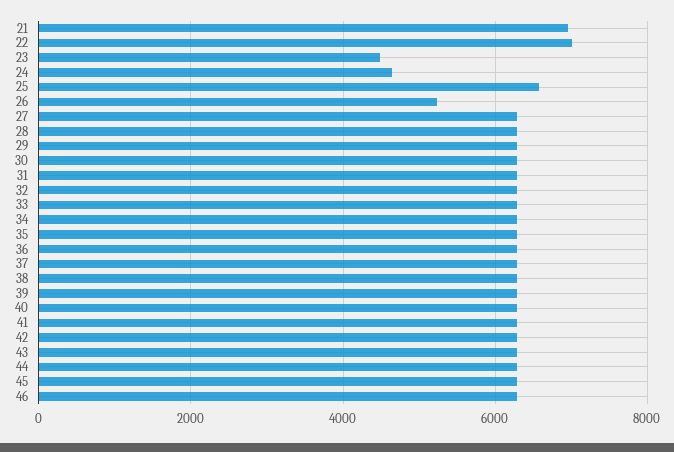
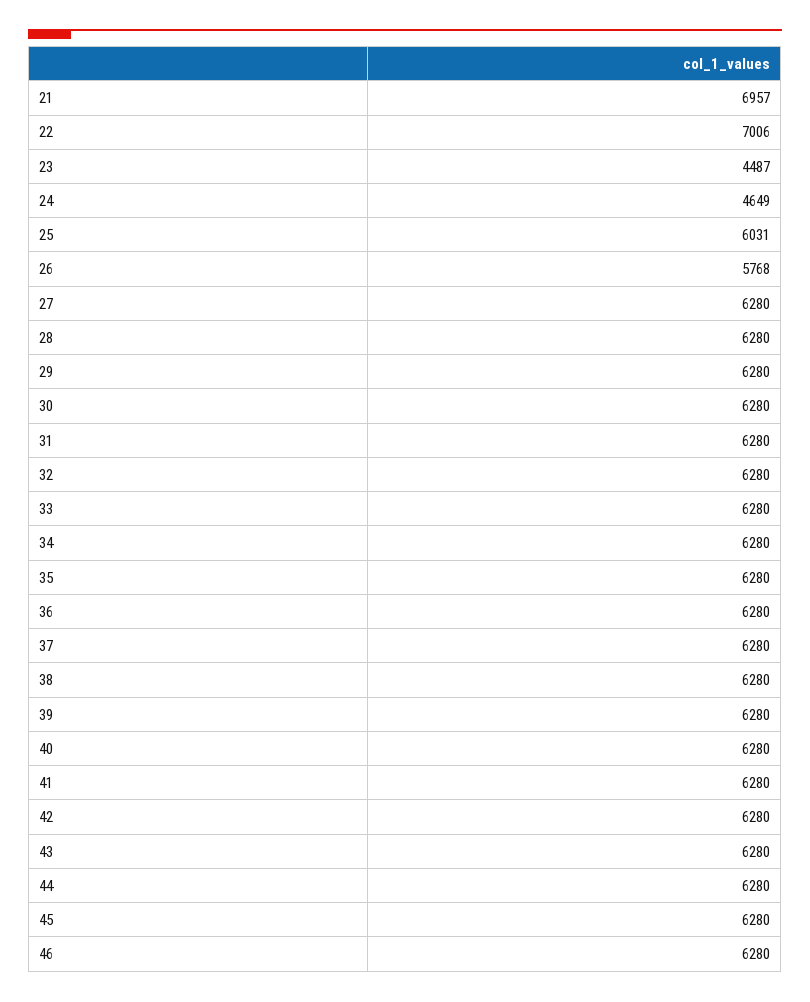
25: 6600 -> 6031
26: 5200 -> 5768

